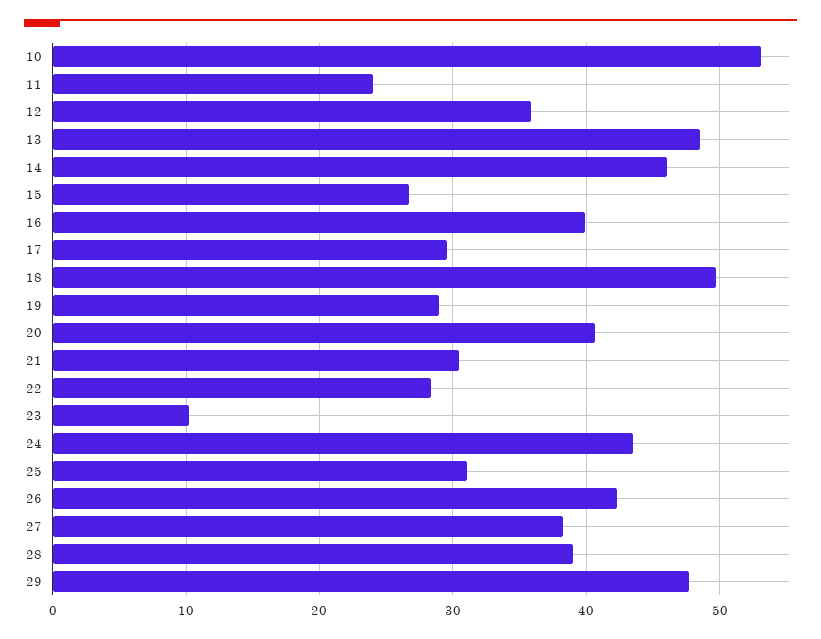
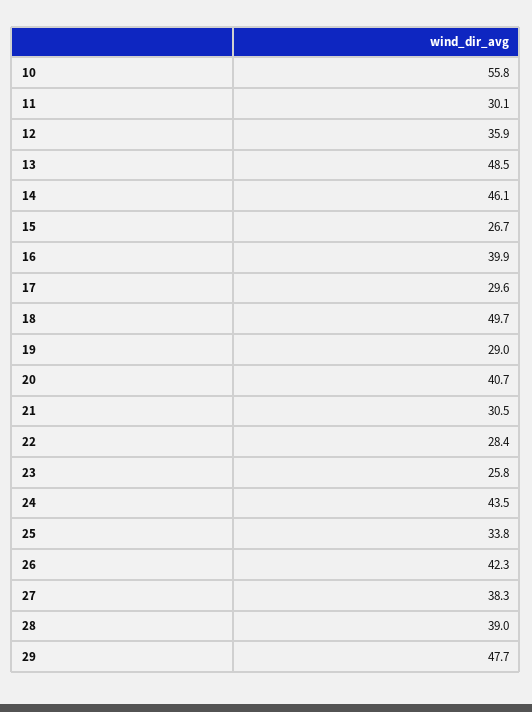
10: 53 -> 55.8
11: 24 -> 30.1
23: 10 -> 25.8
25: 31 -> 33.8

